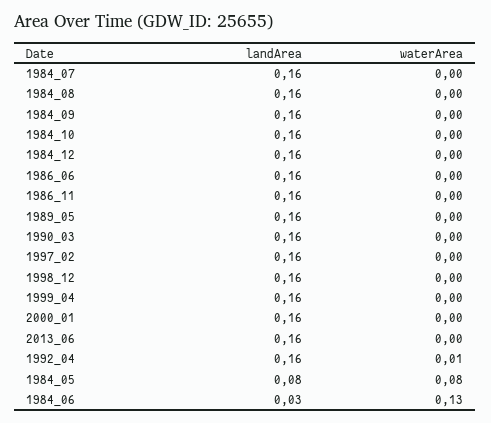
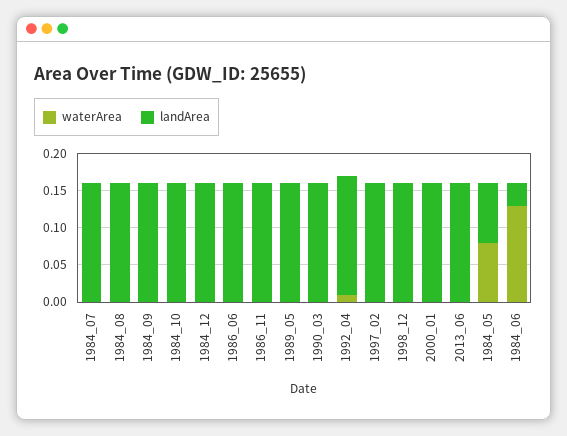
landArea, 1999_04: 0.16 -> none
waterArea, 1999_04: 0 -> none

